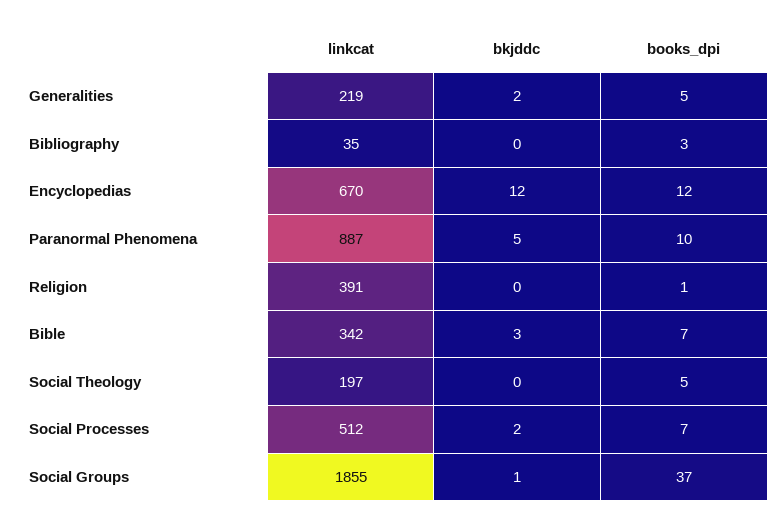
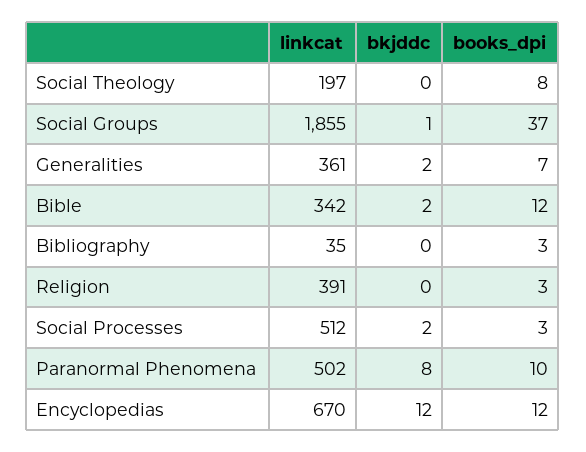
linkcat, Generalities: 219 -> 361
books_dpi, Generalities: 5 -> 7
linkcat, Paranormal Phenomena: 887 -> 502
bkjddc, Paranormal Phenomena: 5 -> 8
books_dpi, Religion: 1 -> 3
bkjddc, Bible: 3 -> 2
books_dpi, Bible: 7 -> 12
books_dpi, Social Theology: 5 -> 8
books_dpi, Social Processes: 7 -> 3

